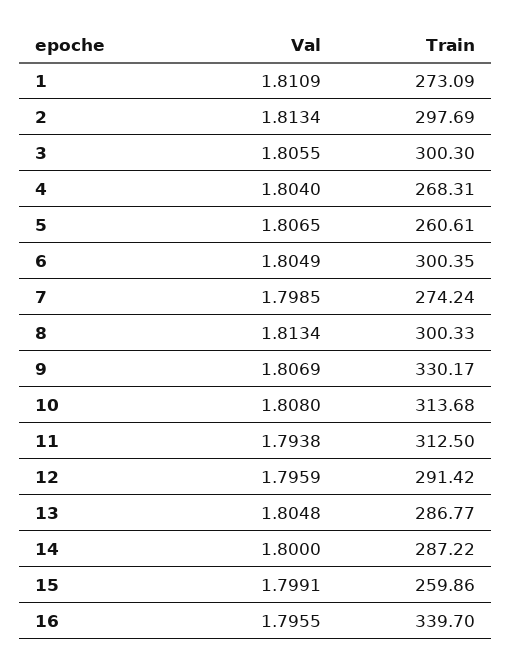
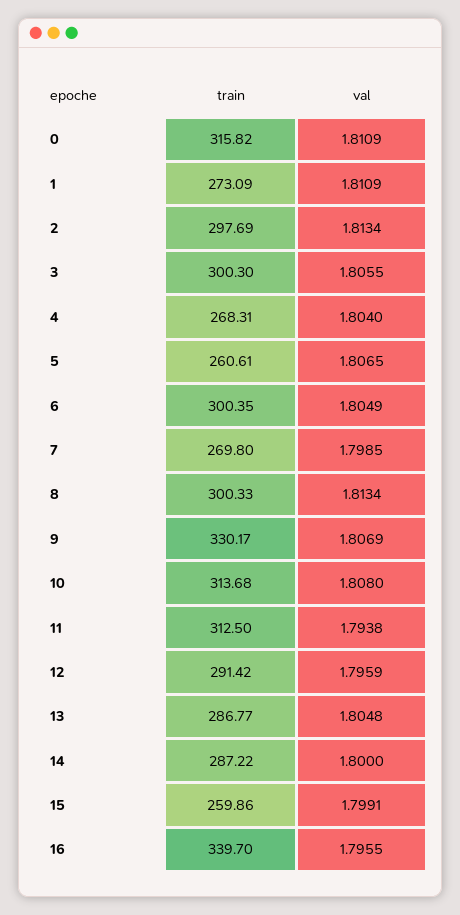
Train, 7: 274.24 -> 269.8
Train, 0: none -> 315.82
Val, 0: none -> 1.8109

